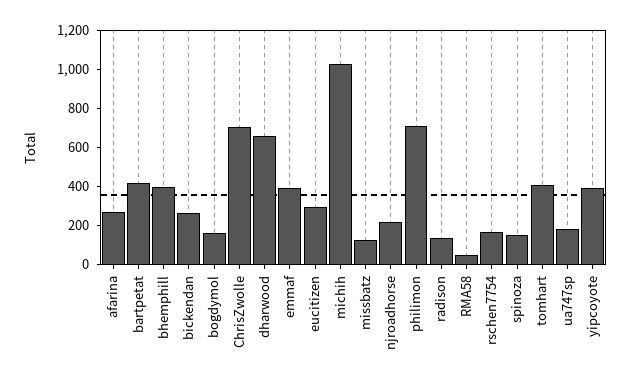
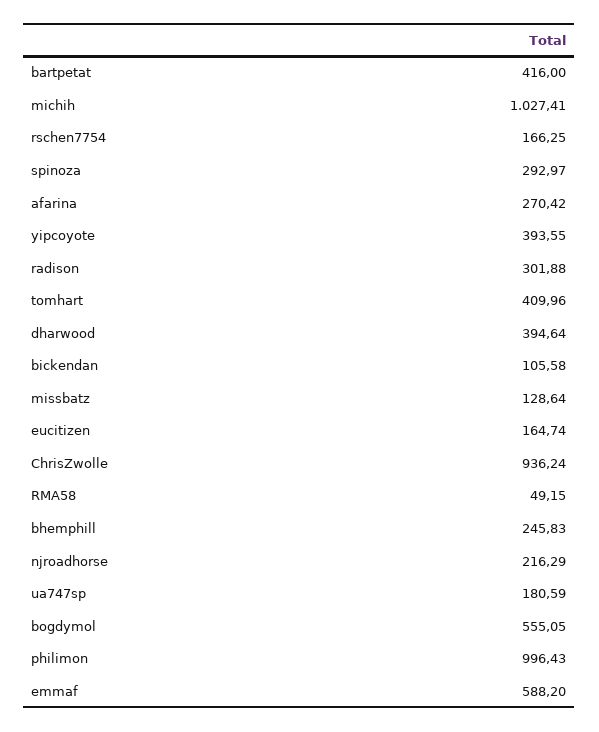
bhemphill: 400 -> 245.83
bickendan: 250 -> 105.58
bogdymol: 150 -> 555.05
ChrisZwolle: 700 -> 936.24
dharwood: 650 -> 394.64
emmaf: 400 -> 588.2
eucitizen: 300 -> 164.74
philimon: 700 -> 996.43
radison: 150 -> 301.88
spinoza: 150 -> 292.97

